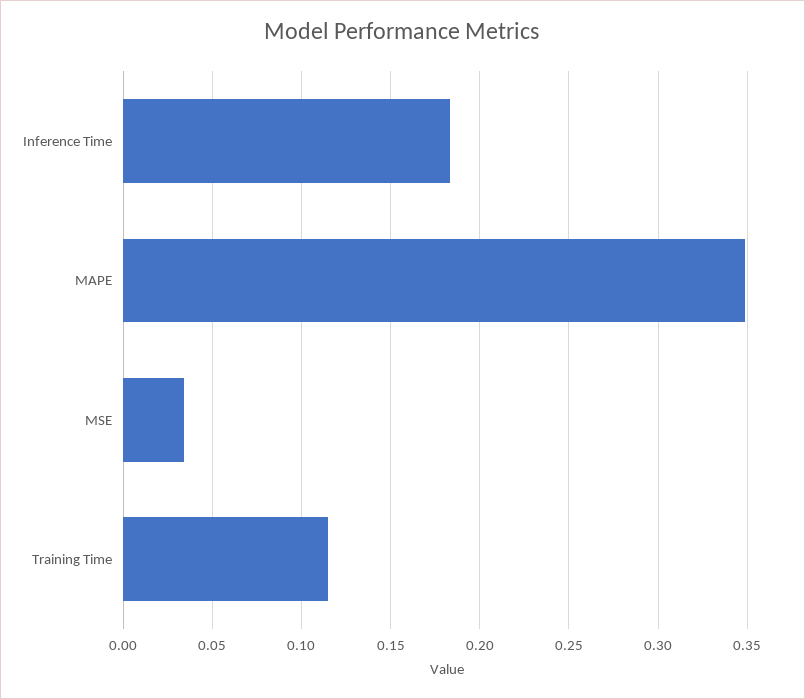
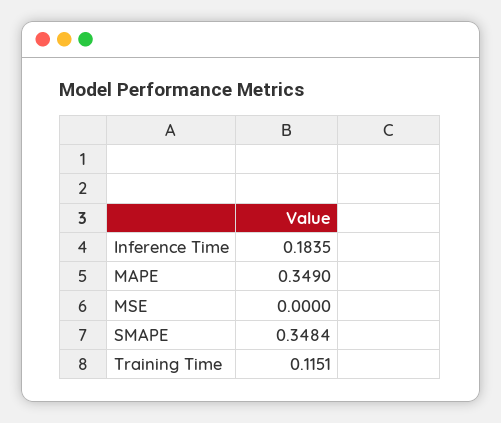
MSE: 0.035 -> 0
SMAPE: none -> 0.3484

